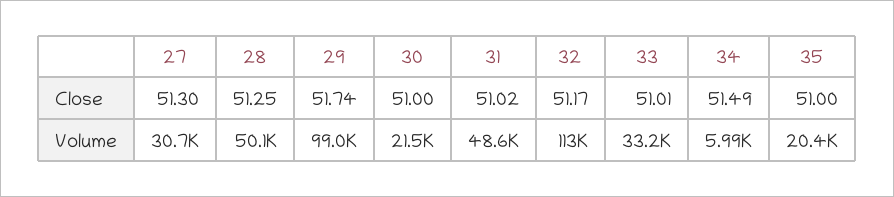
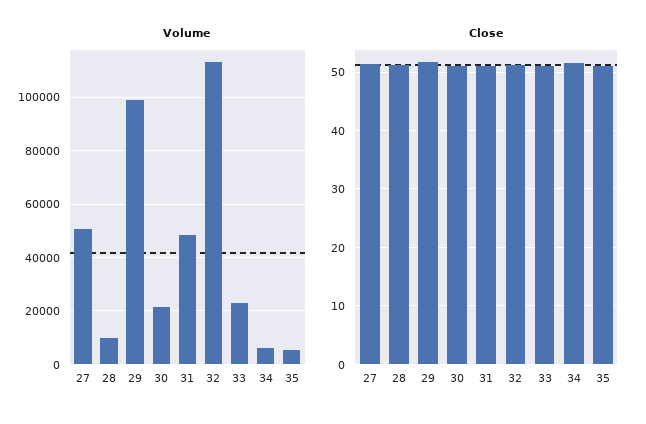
Volume, 27: 30700 -> 50000
Volume, 28: 50100 -> 10000
Volume, 33: 33200 -> 22500
Volume, 35: 20400 -> 5000

